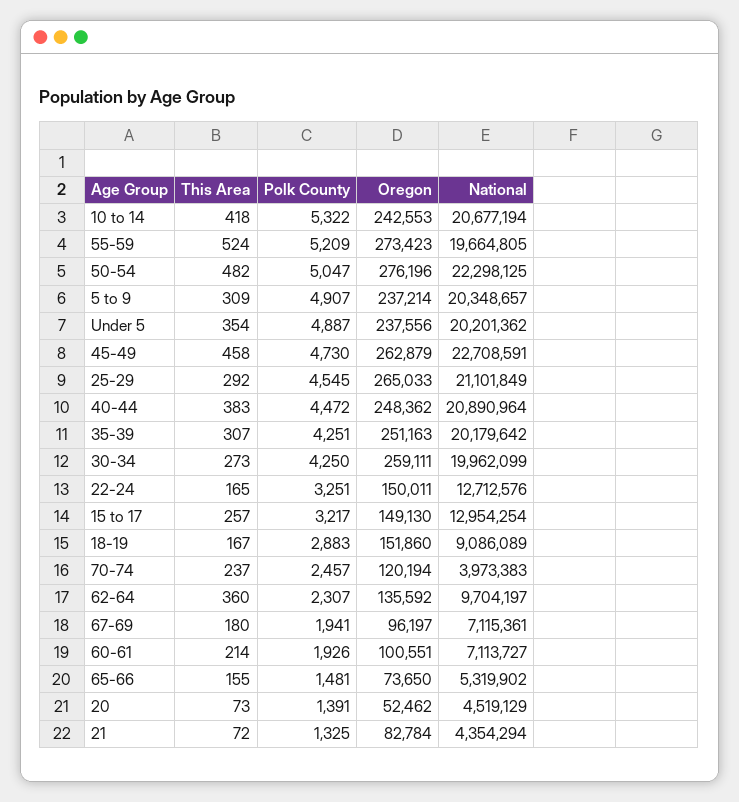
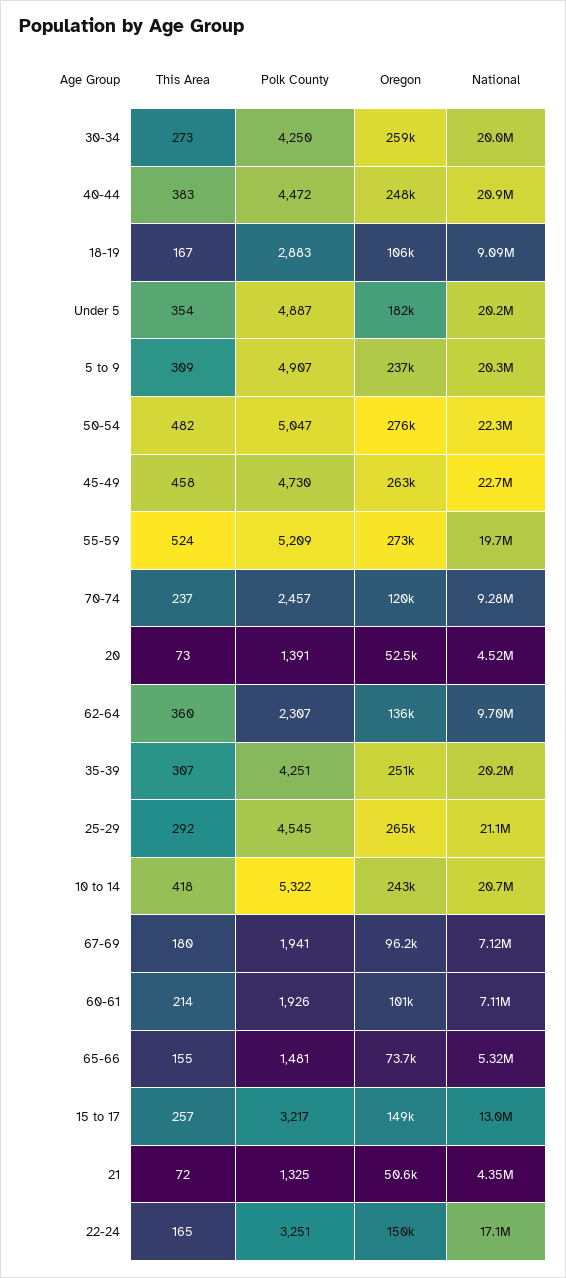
Oregon, Under 5: 237556 -> 182000
National, 22-24: 12712576 -> 17100000
Oregon, 18-19: 151860 -> 106000
National, 70-74: 3973383 -> 9280000
Oregon, 21: 82784 -> 50600

